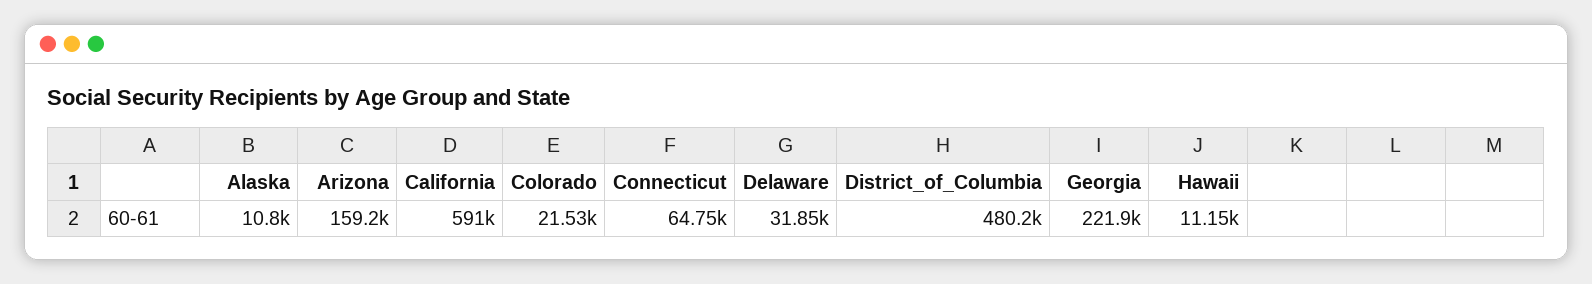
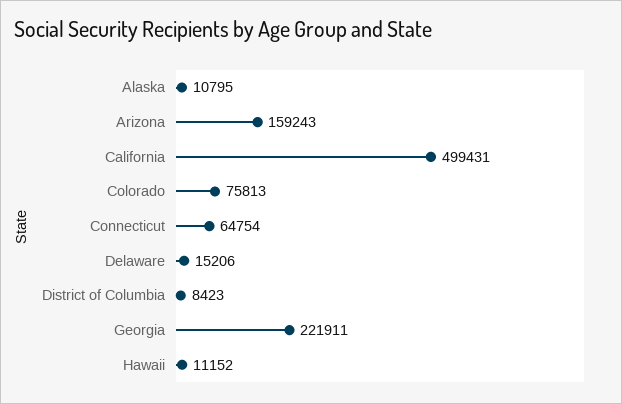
California: 591000 -> 499431
Colorado: 21530 -> 75813
Delaware: 31850 -> 15206
District_of_Columbia: 480200 -> 8423

